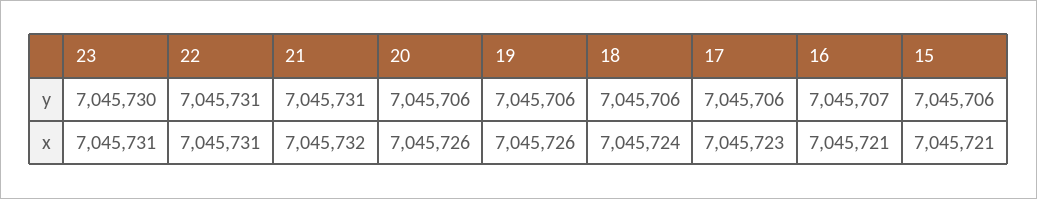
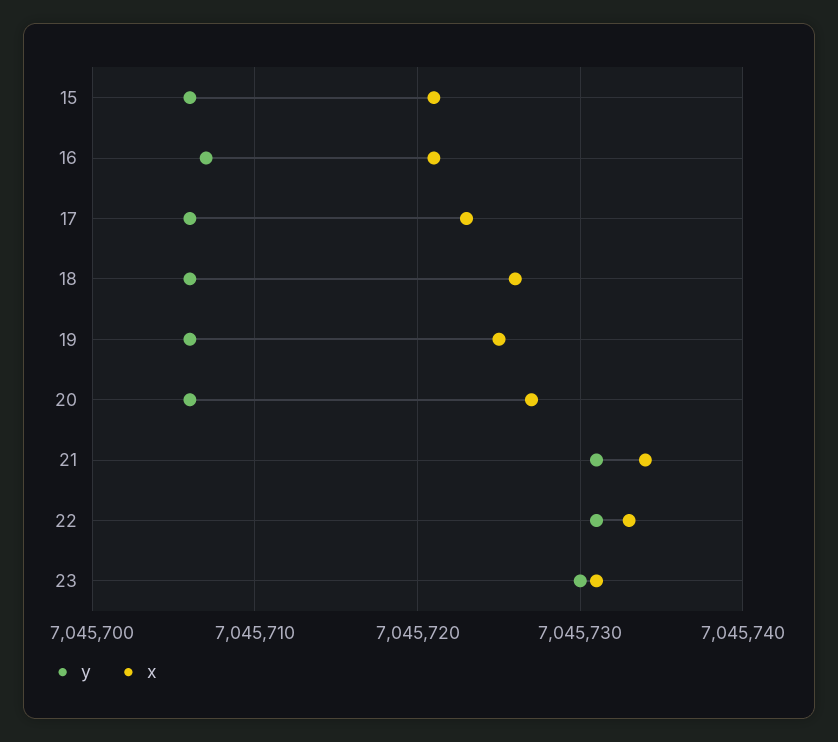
x, 22: 7045731 -> 7045733
x, 21: 7045732 -> 7045734
x, 20: 7045726 -> 7045727
x, 19: 7045726 -> 7045725
x, 18: 7045724 -> 7045726

